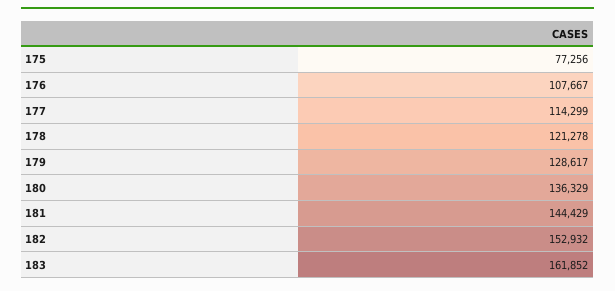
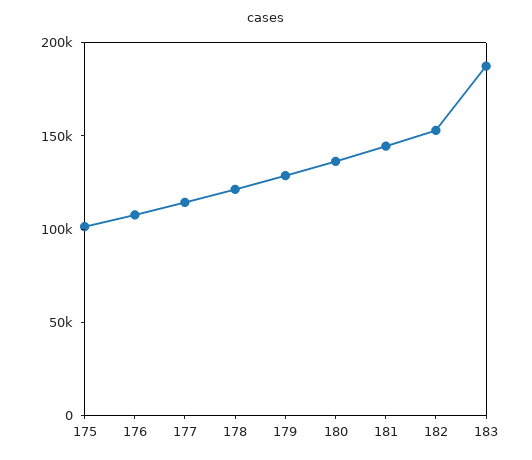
175: 77256 -> 100000
183: 161852 -> 190000

